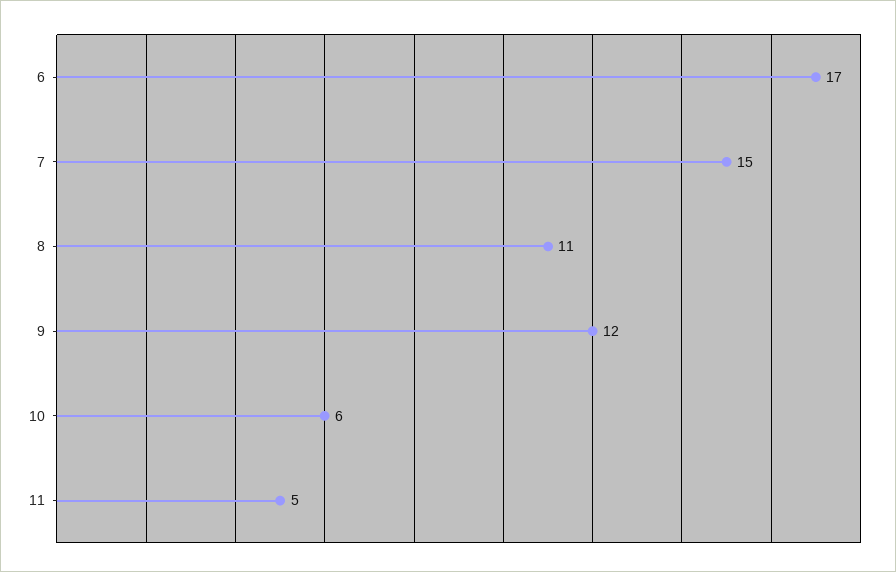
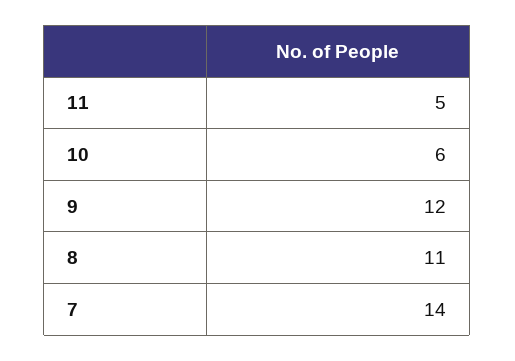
6: 17 -> none
7: 15 -> 14

